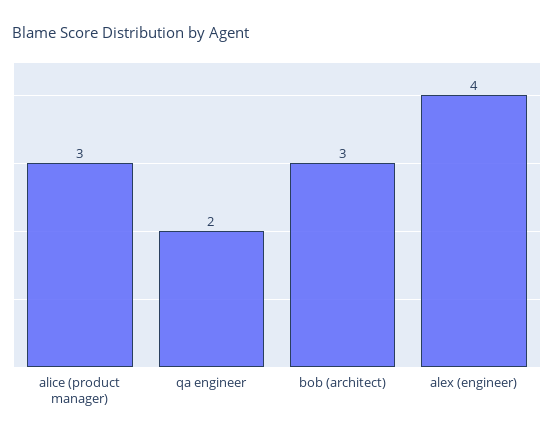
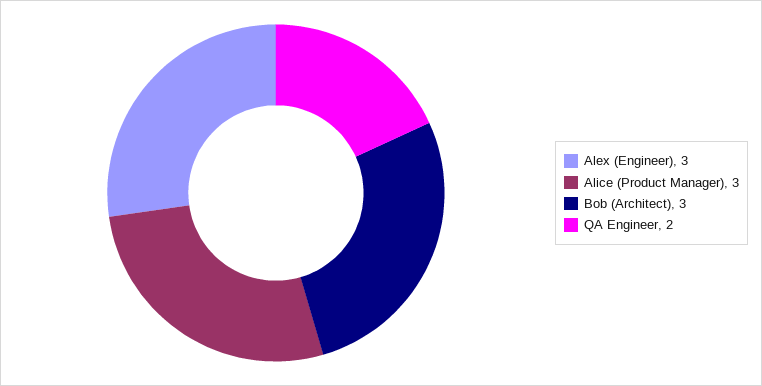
alex (engineer): 4 -> 3

